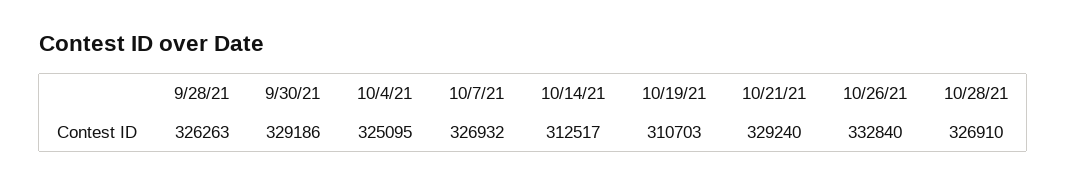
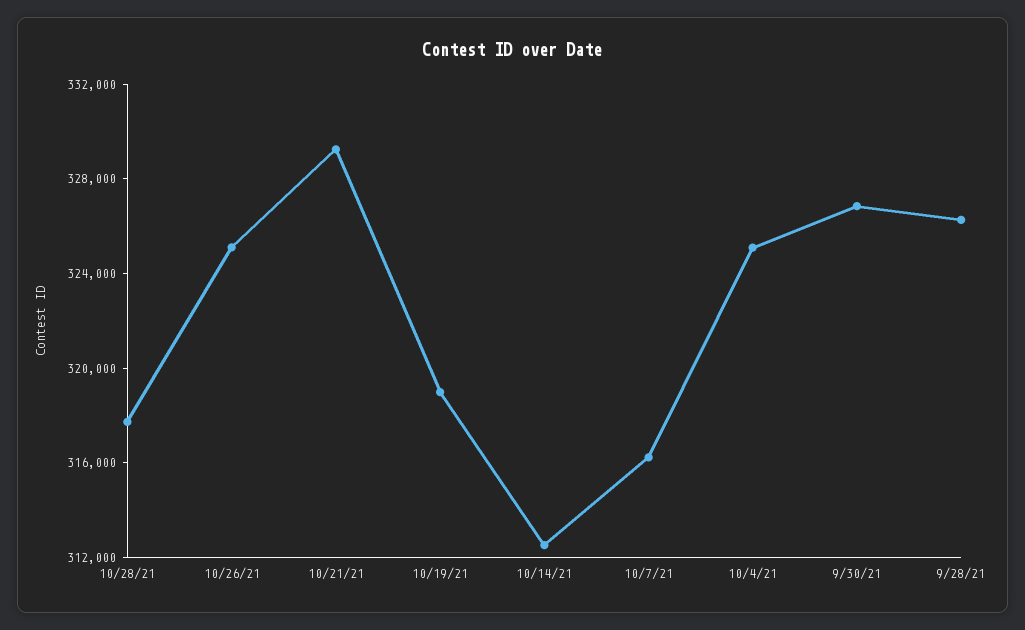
9/30/21: 329186 -> 327000
10/7/21: 326932 -> 316000
10/19/21: 310703 -> 319000
10/26/21: 332840 -> 325000
10/28/21: 326910 -> 318000

